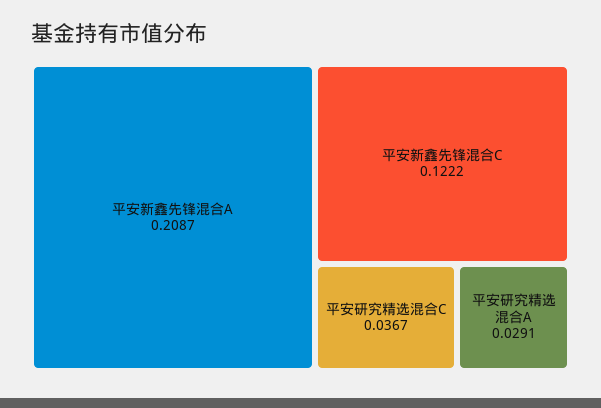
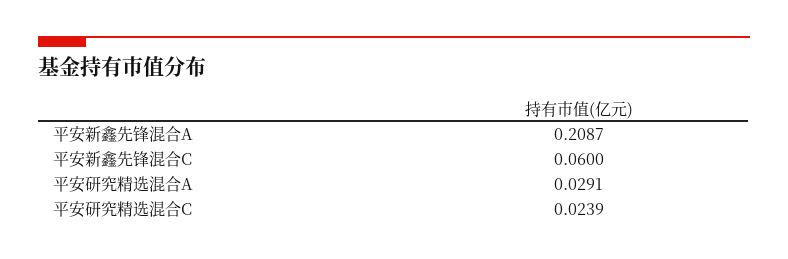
平安新鑫先锋混合C: 0.1222 -> 0.06
平安研究精选混合C: 0.0367 -> 0.0239

